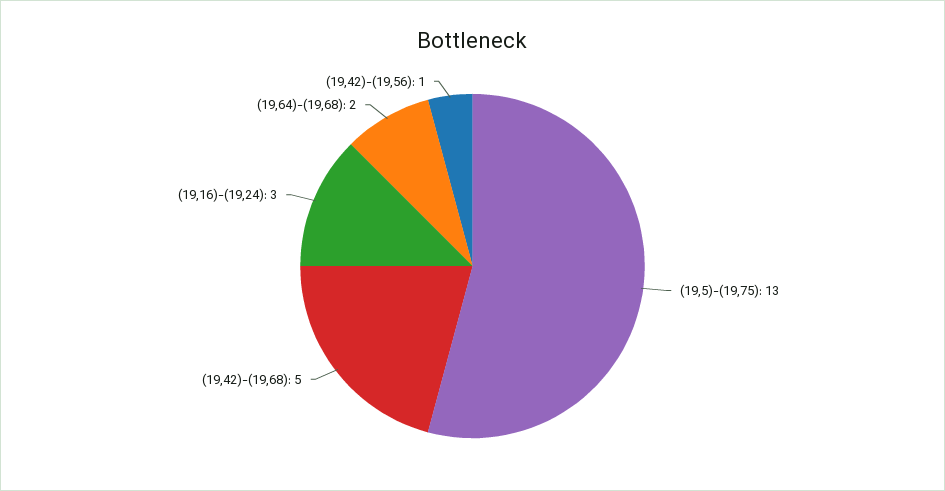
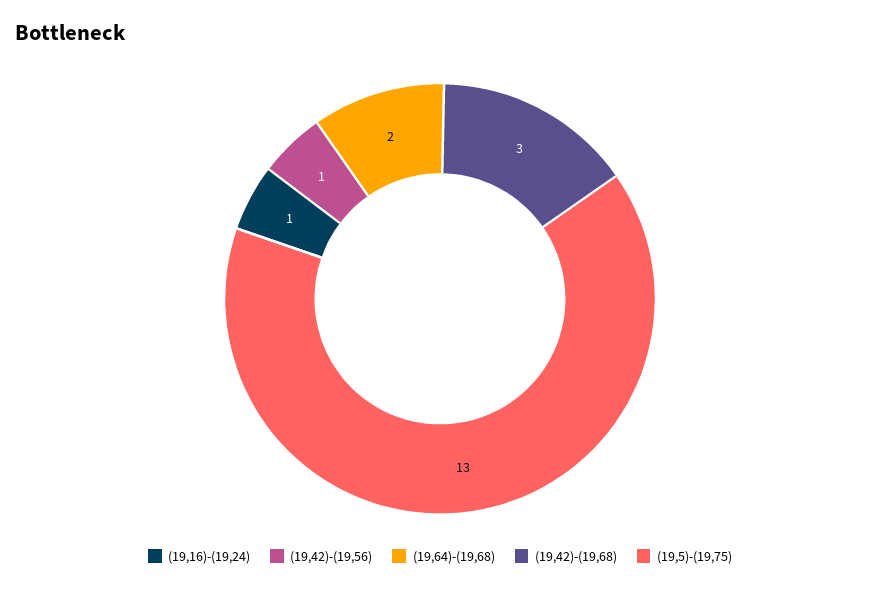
(19,42)-(19,68): 5 -> 3
(19,16)-(19,24): 3 -> 1

